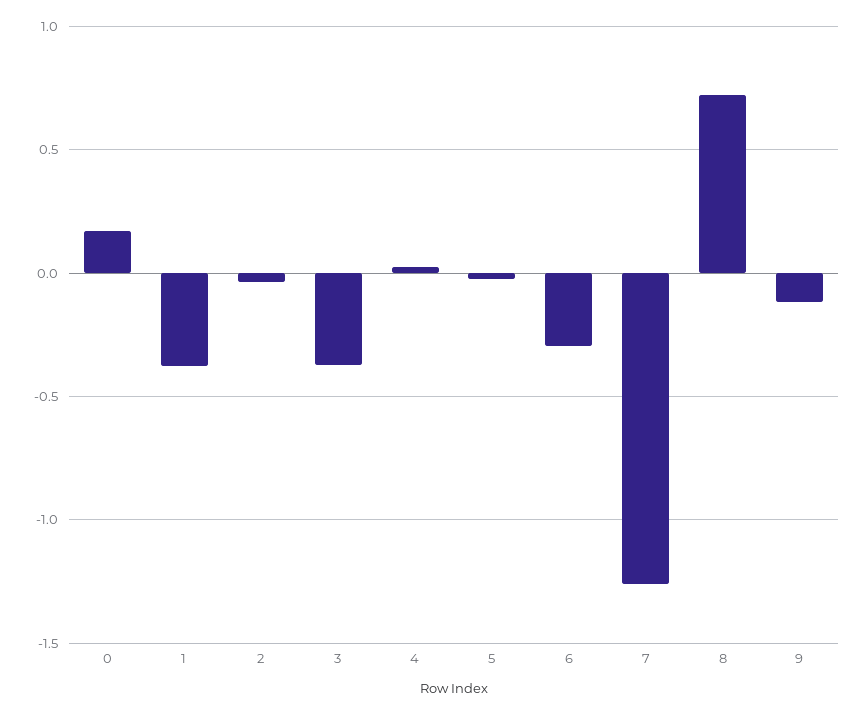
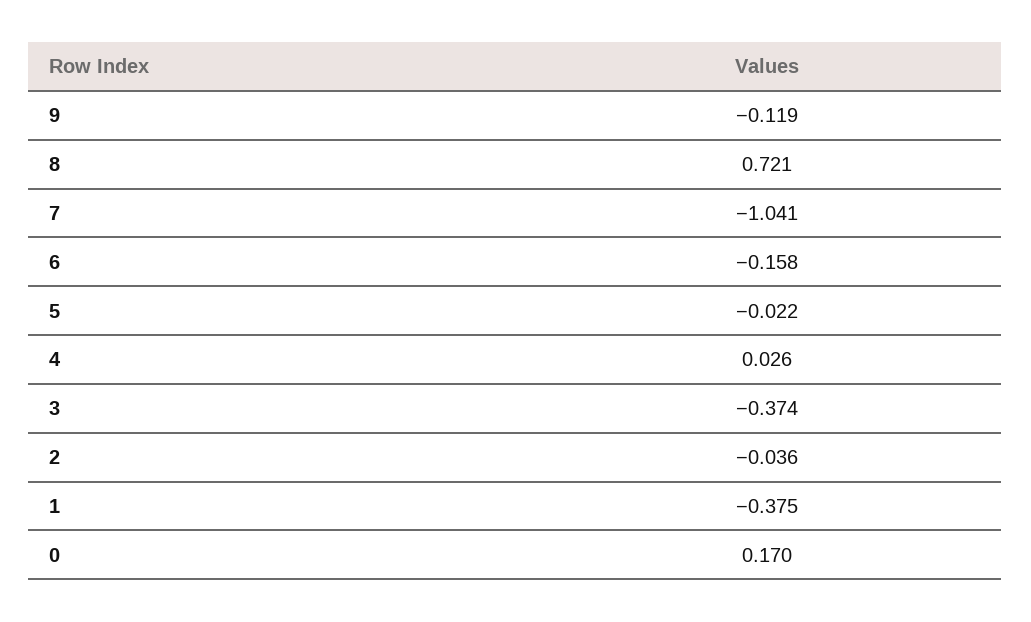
6: -0.3 -> -0.158
7: -1.25 -> -1.041

